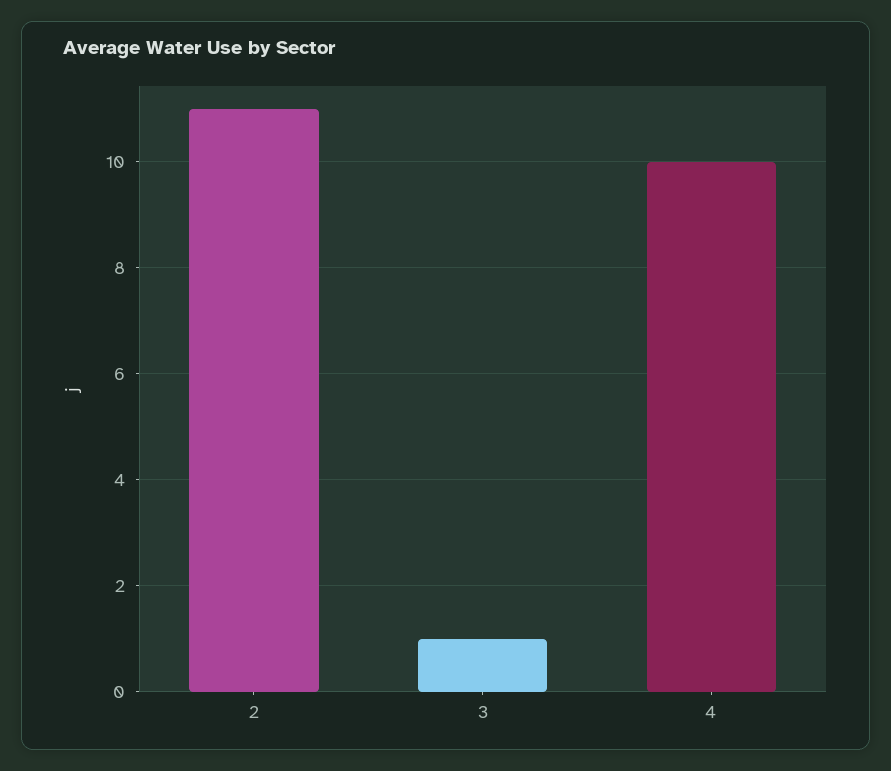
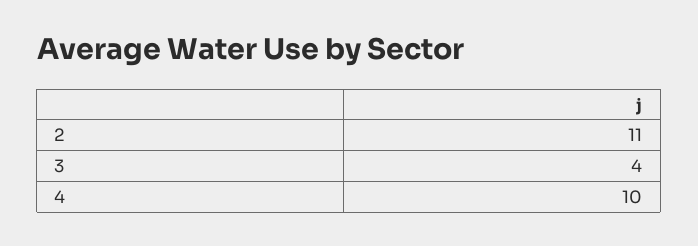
3: 1 -> 4

